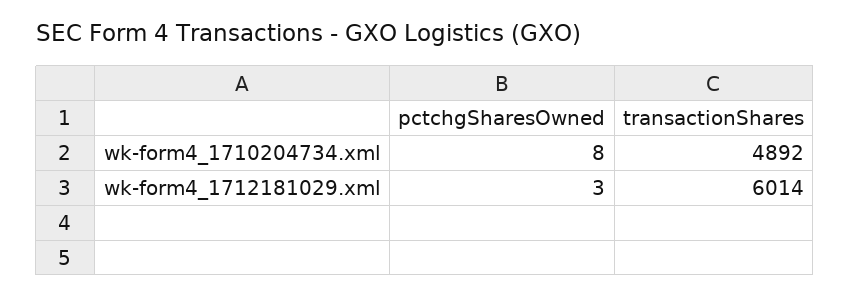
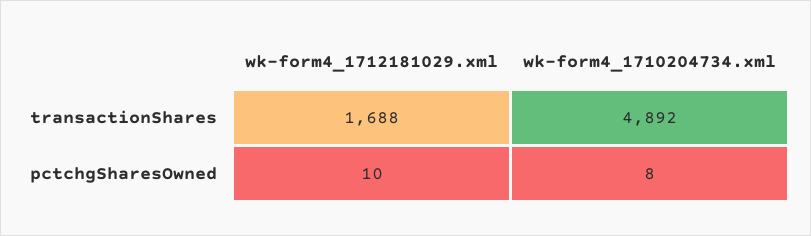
pctchgSharesOwned, wk-form4_1712181029.xml: 3 -> 10
transactionShares, wk-form4_1712181029.xml: 6014 -> 1688

